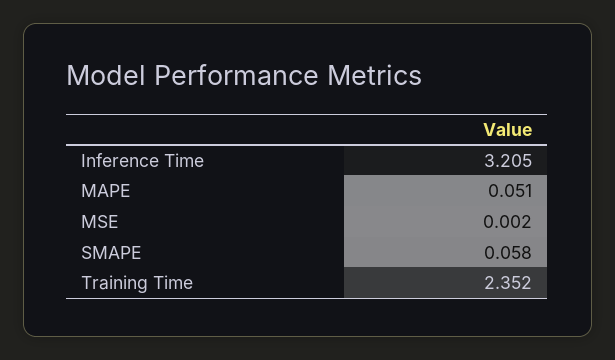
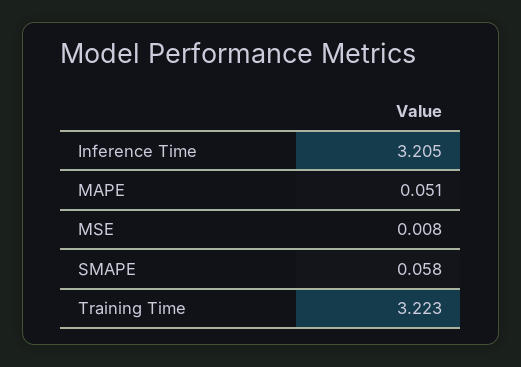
MSE: 0.002 -> 0.008
Training Time: 2.352 -> 3.223

